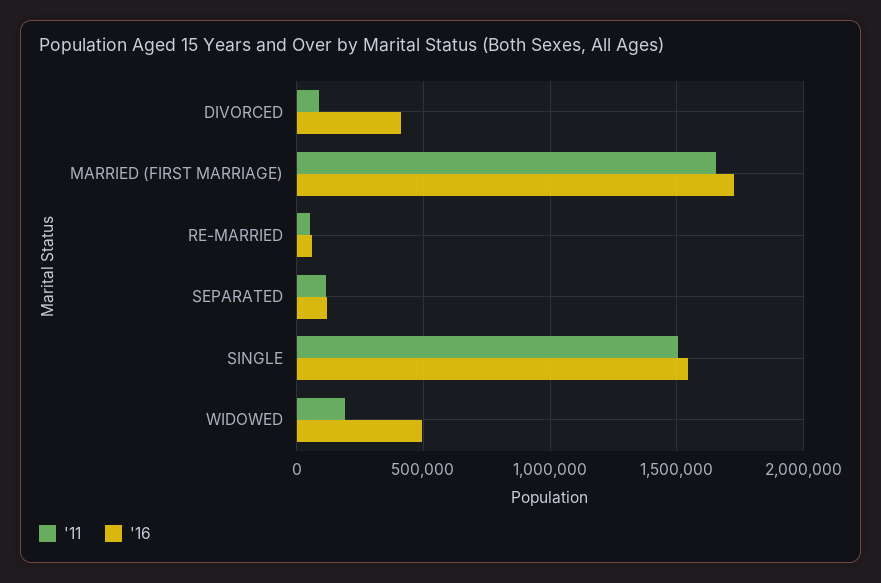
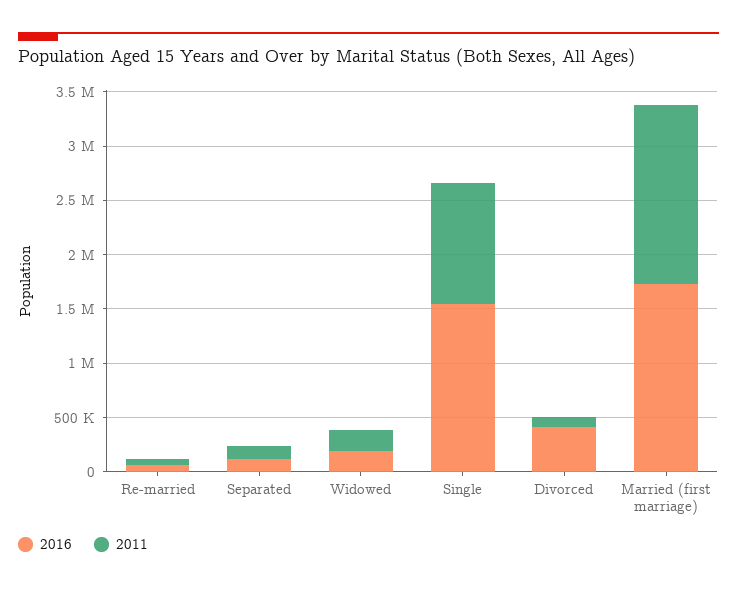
'11, SINGLE: 1500000 -> 1100000
'16, WIDOWED: 500000 -> 200000

